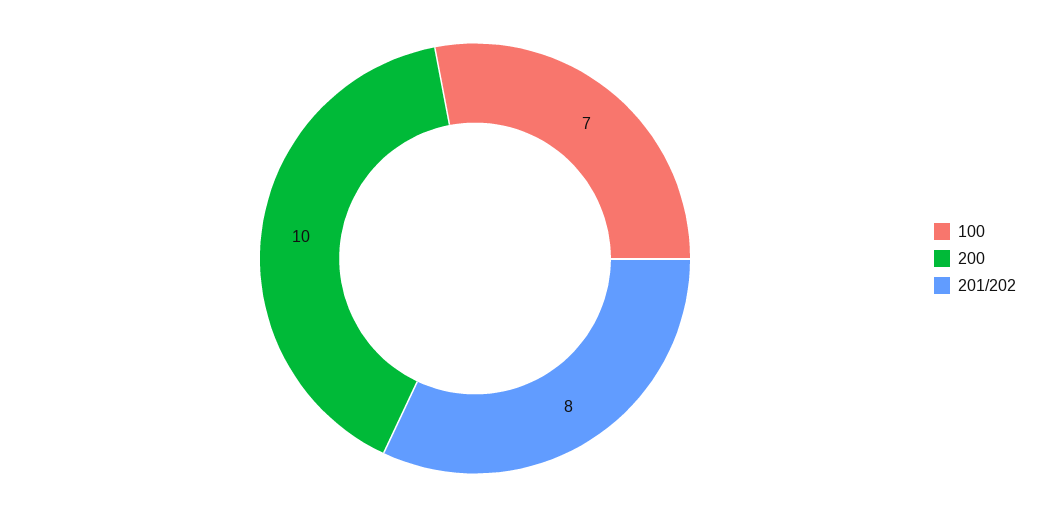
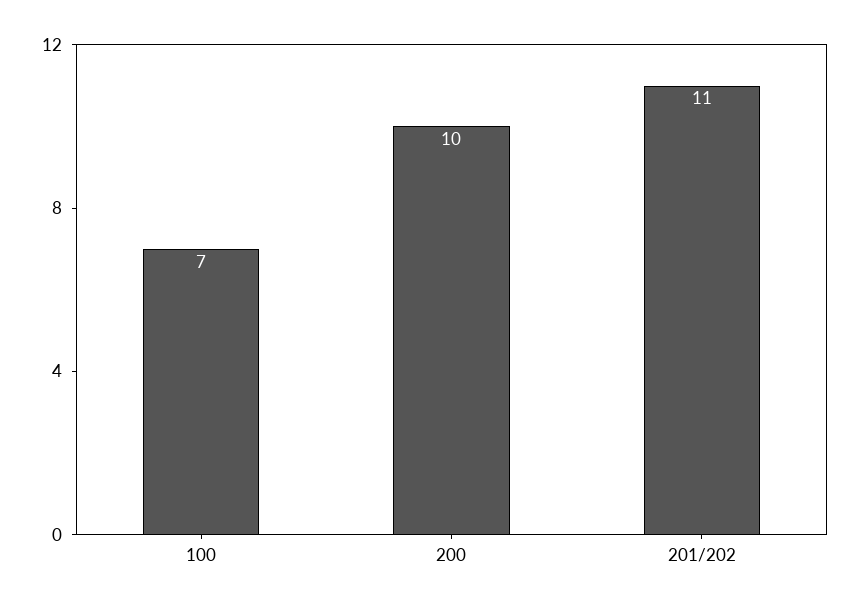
201/202: 8 -> 11

